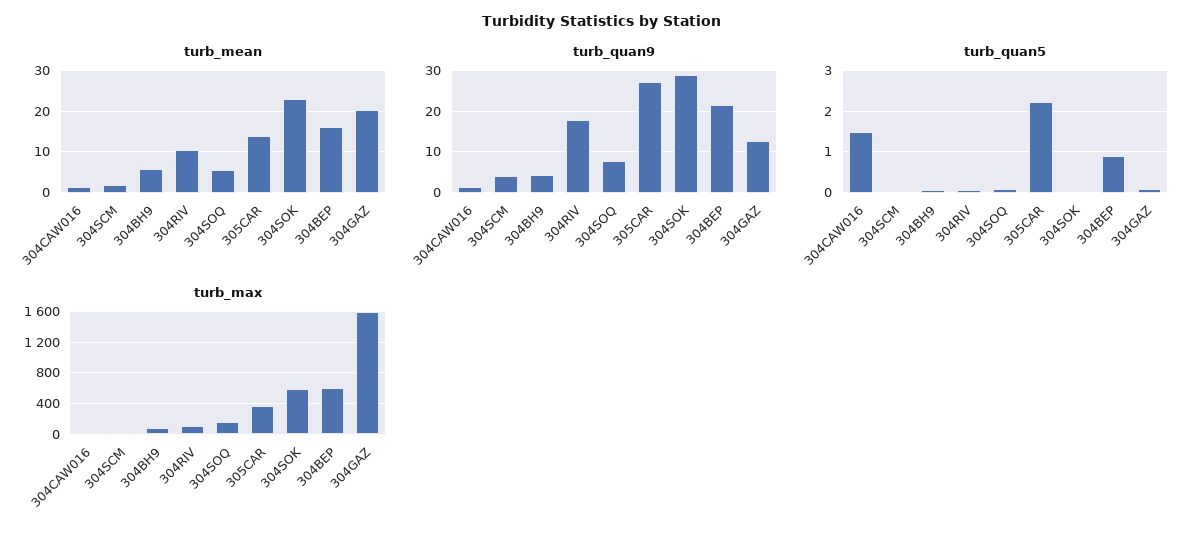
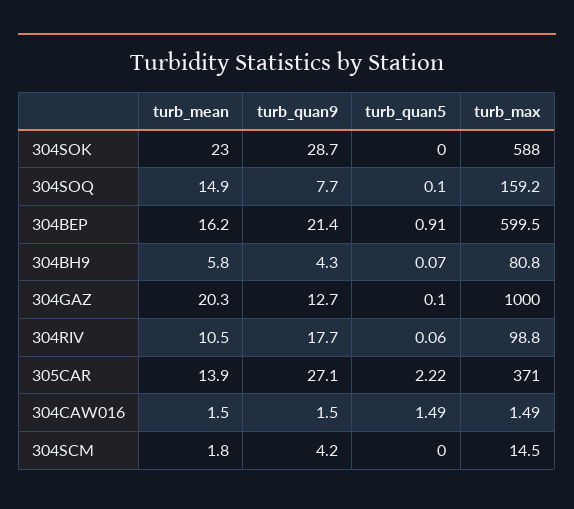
turb_mean, 304SOQ: 6 -> 14.9
turb_max, 304GAZ: 1600 -> 1000

